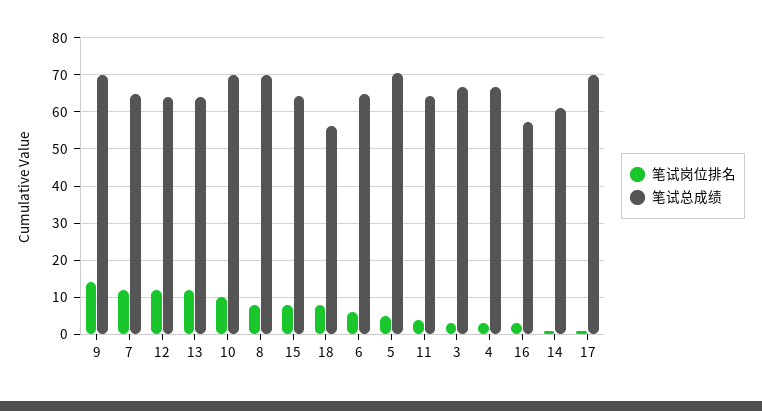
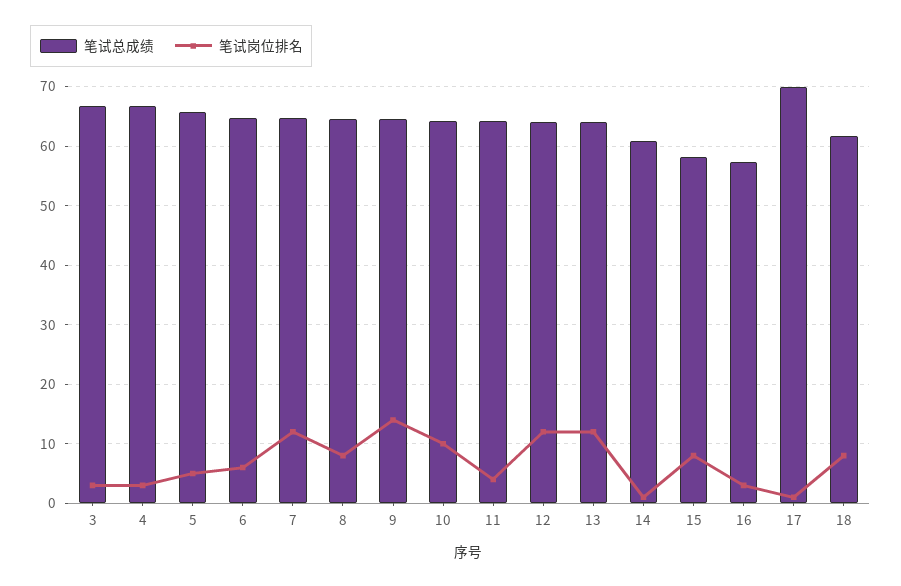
笔试总成绩, 9: 70 -> 64
笔试总成绩, 10: 70 -> 64
笔试总成绩, 8: 70 -> 64
笔试总成绩, 15: 64 -> 58
笔试总成绩, 18: 56 -> 62
笔试总成绩, 5: 70 -> 66

